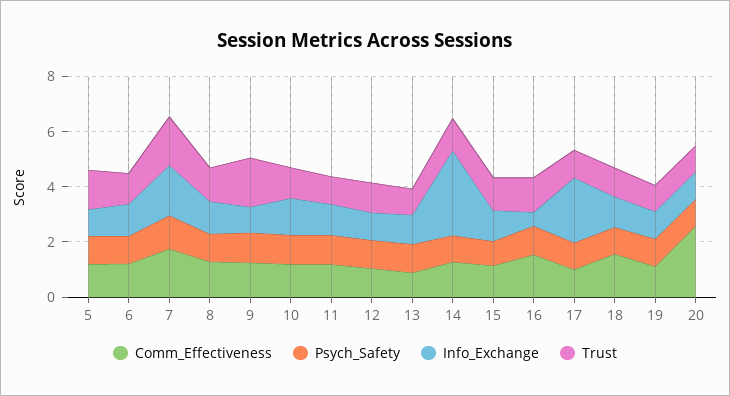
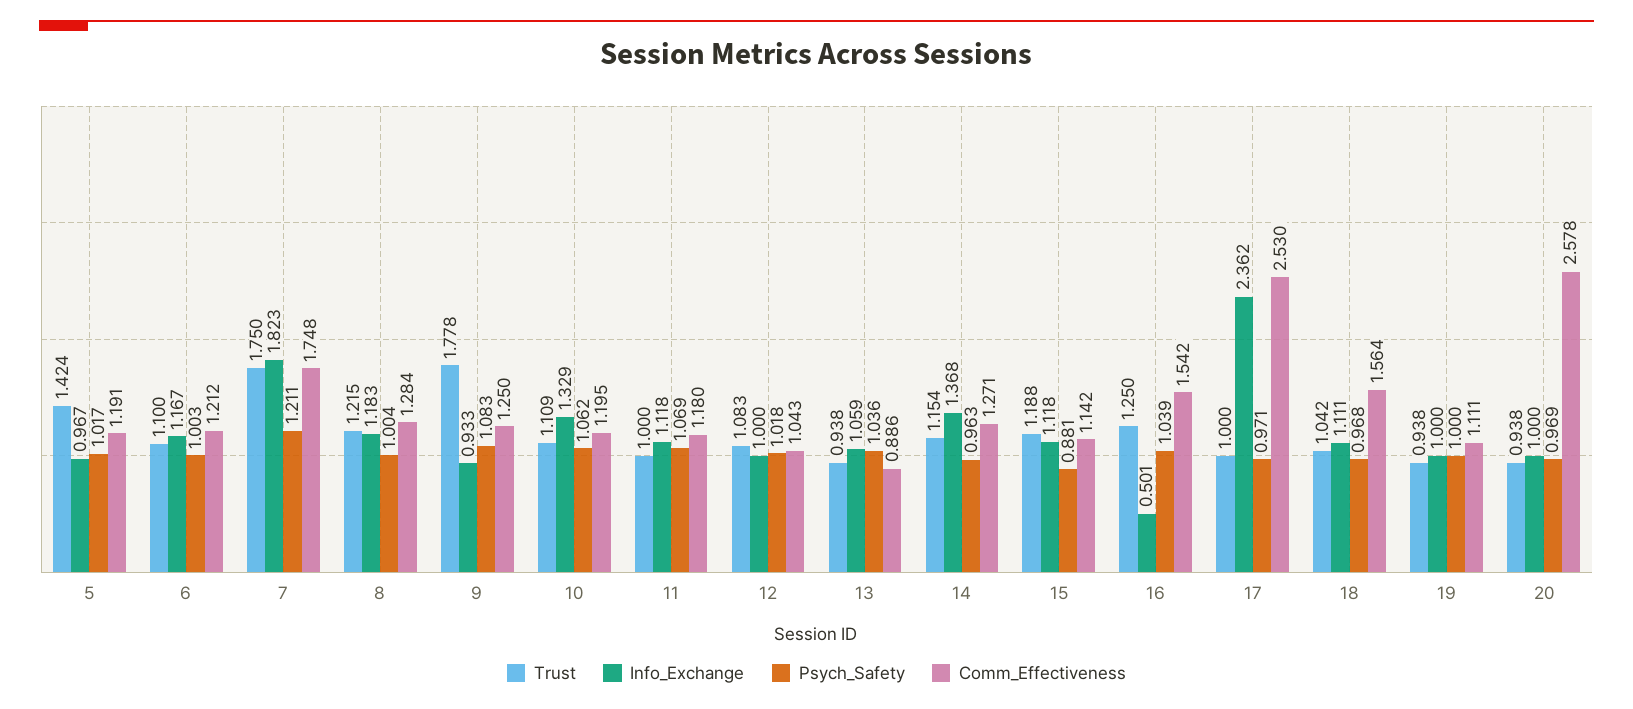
Info_Exchange, 14: 3 -> 1.368
Comm_Effectiveness, 17: 1 -> 2.53

